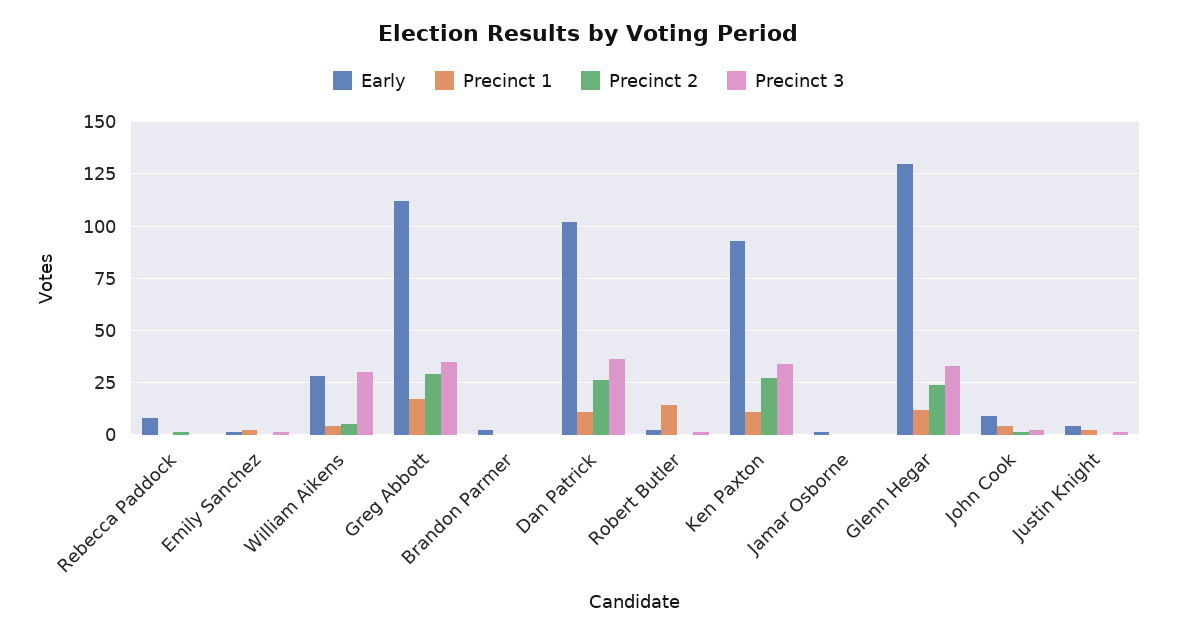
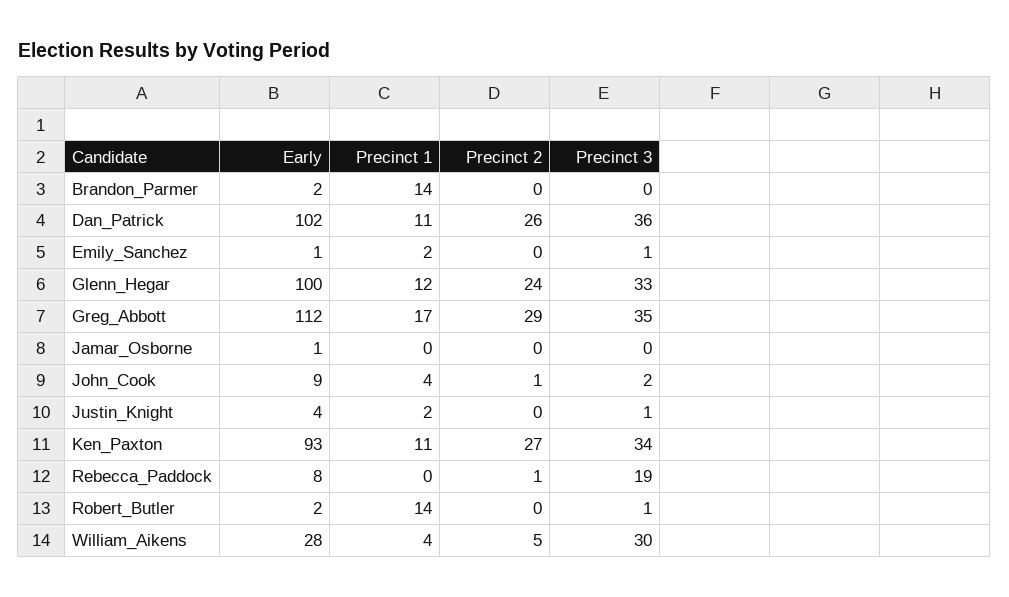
Precinct 3, Rebecca Paddock: 0 -> 19
Precinct 1, Brandon Parmer: 0 -> 14
Early, Glenn Hegar: 130 -> 100

